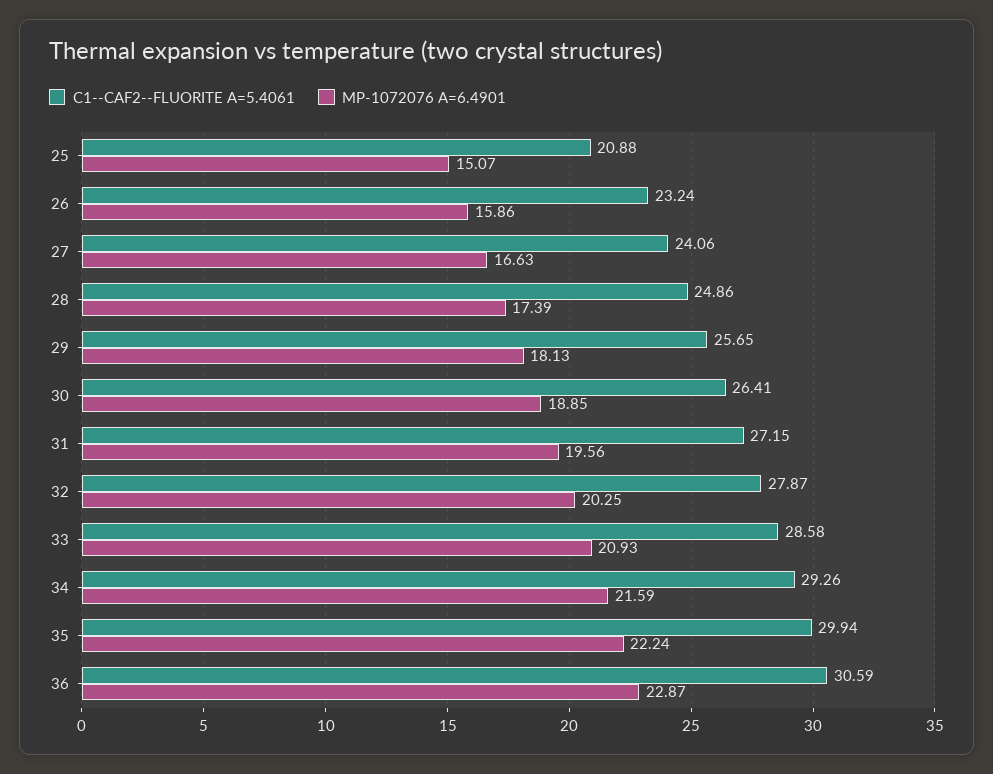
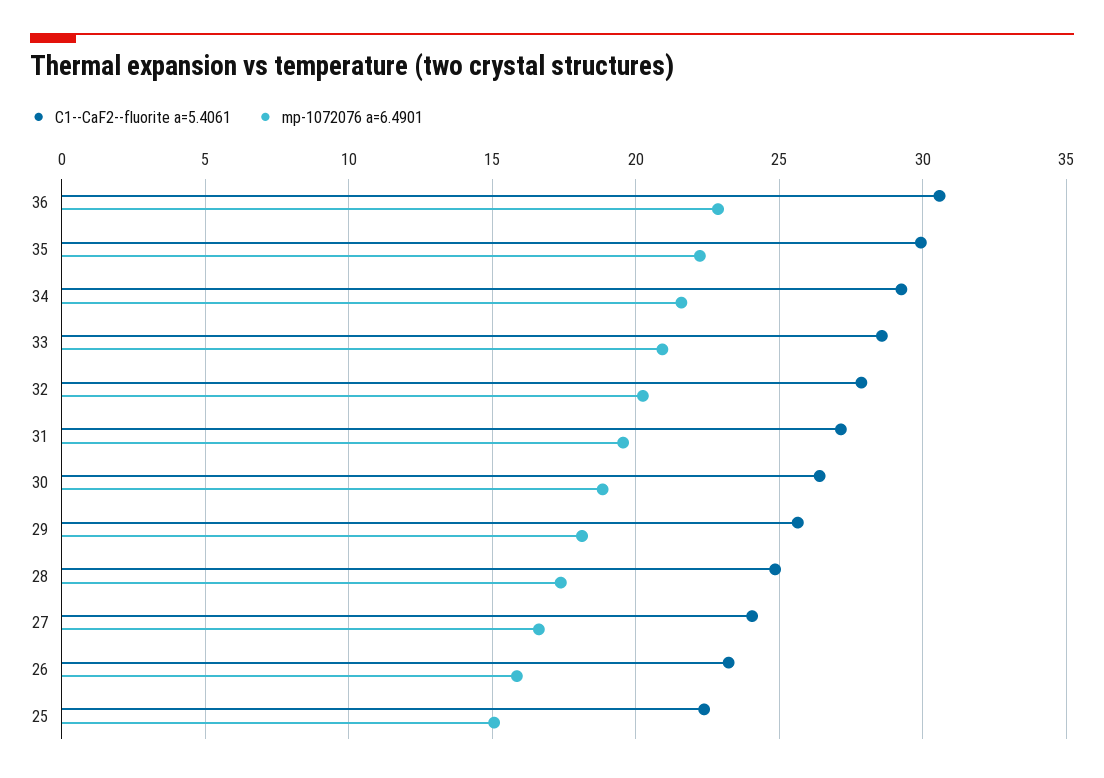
C1--CAF2--FLUORITE A=5.4061, 25: 20.88 -> 22.5

